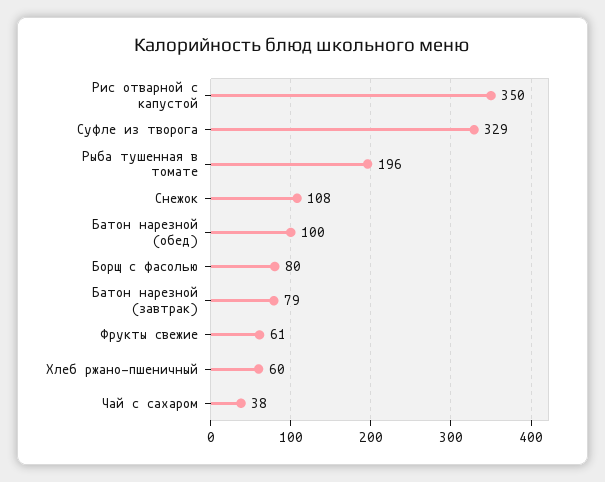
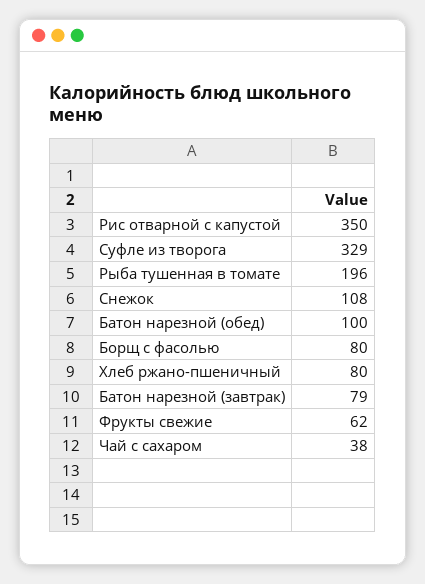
Фрукты свежие: 61 -> 62
Хлеб ржано-пшеничный: 60 -> 80

